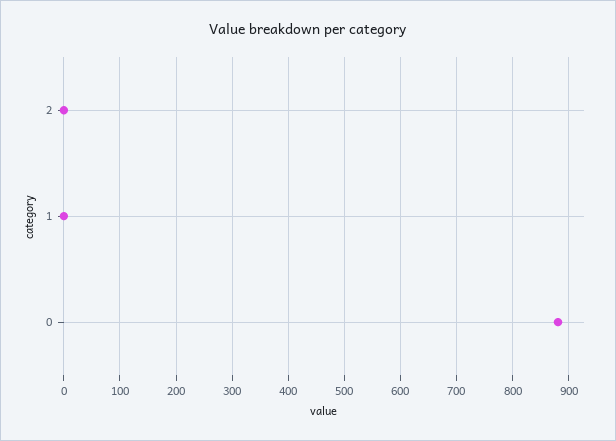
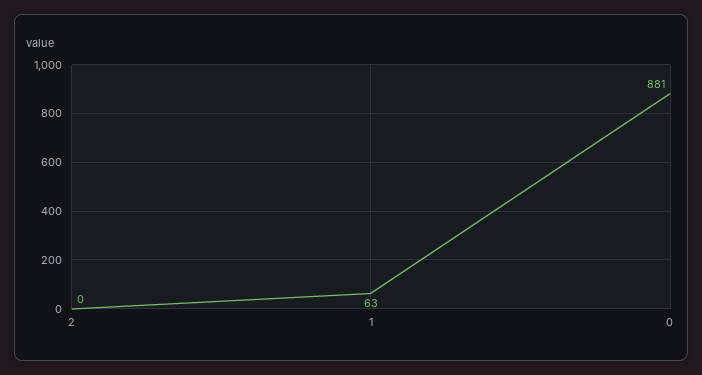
1: 0 -> 63

